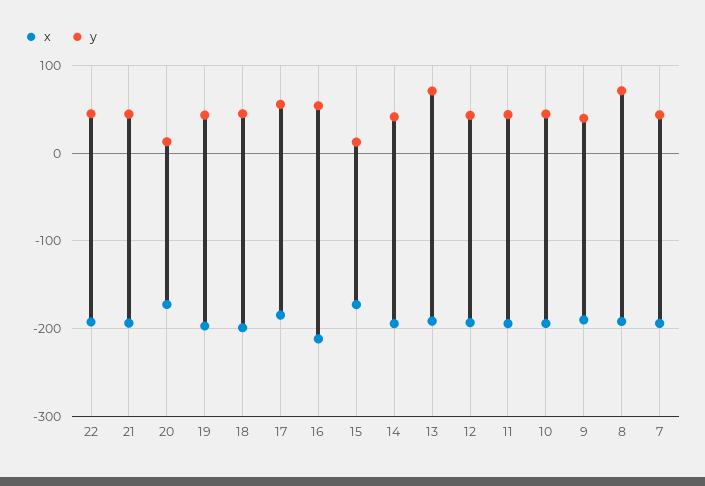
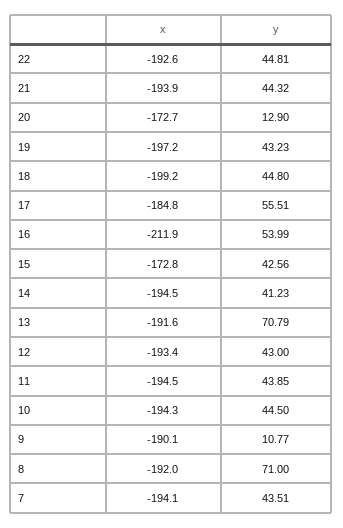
y, 15: 10 -> 42.56
y, 9: 40 -> 10.77

